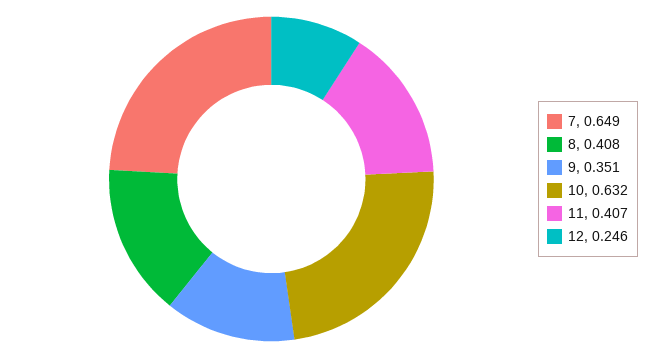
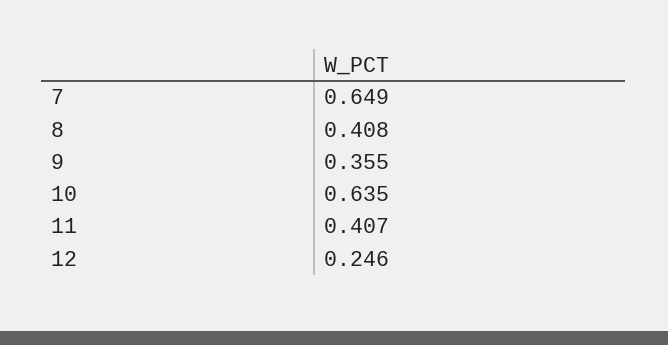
9: 0.351 -> 0.355
10: 0.632 -> 0.635

